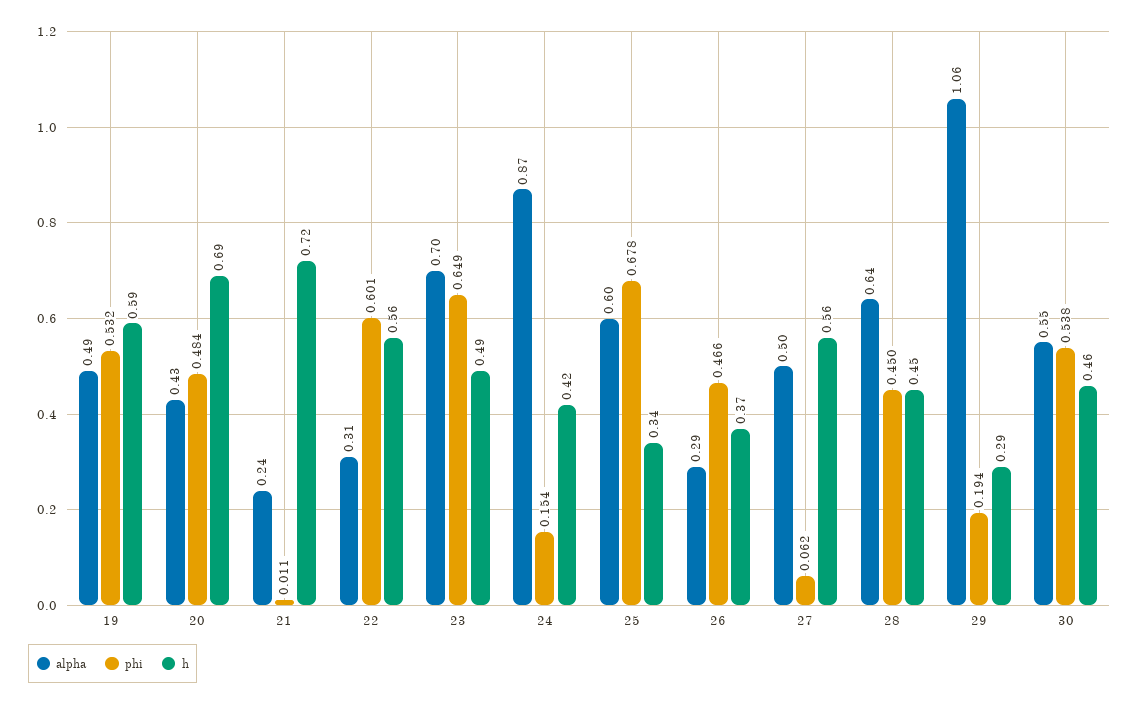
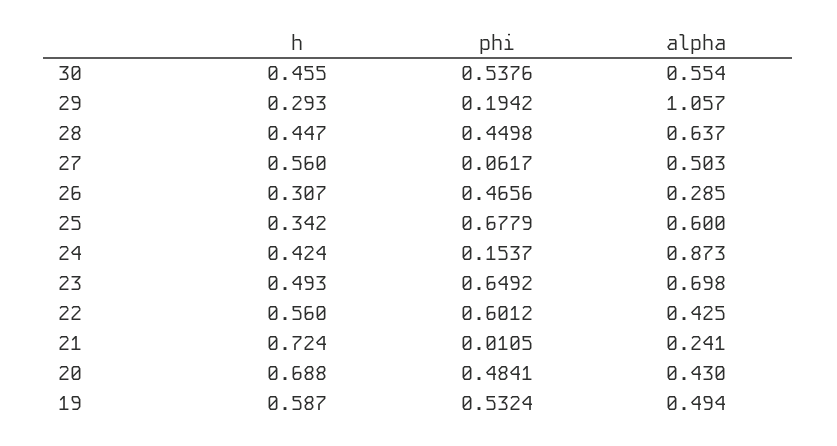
alpha, 22: 0.31 -> 0.425
h, 26: 0.37 -> 0.307

